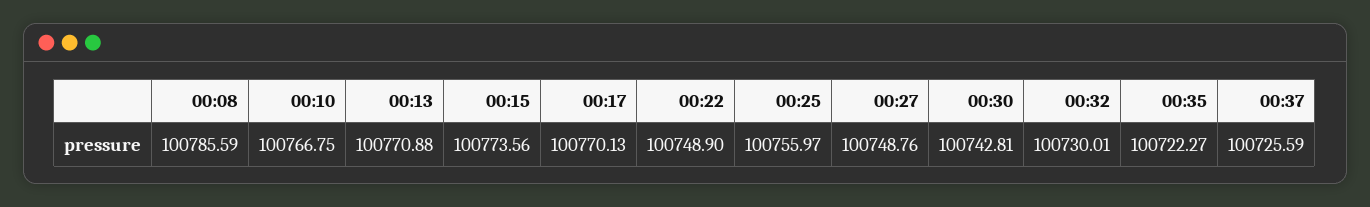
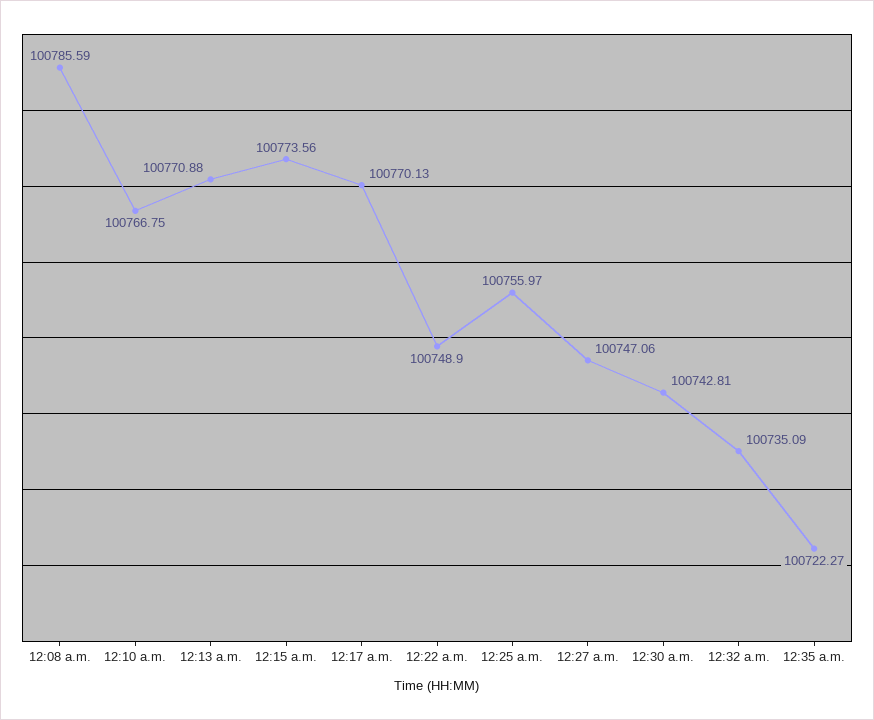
00:27: 100748.76 -> 100747.06
00:32: 100730.01 -> 100735.09
00:37: 100725.59 -> none

